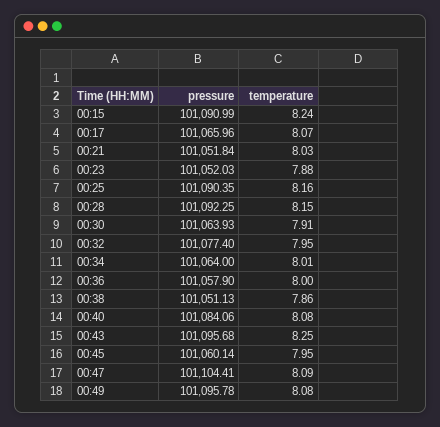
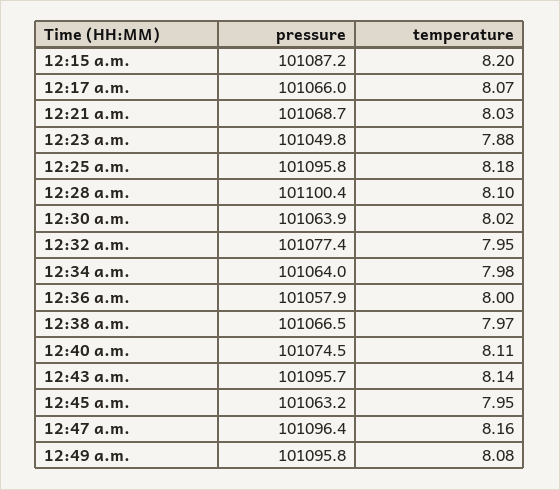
pressure, 00:15: 101090.99 -> 101087.2
temperature, 00:15: 8.24 -> 8.2
pressure, 00:21: 101051.84 -> 101068.7
pressure, 00:23: 101052.03 -> 101049.8
pressure, 00:25: 101090.35 -> 101095.8
temperature, 00:25: 8.16 -> 8.18
pressure, 00:28: 101092.25 -> 101100.4
temperature, 00:28: 8.15 -> 8.1
temperature, 00:30: 7.91 -> 8.02
temperature, 00:34: 8.01 -> 7.98
pressure, 00:38: 101051.13 -> 101066.5
temperature, 00:38: 7.86 -> 7.97
pressure, 00:40: 101084.06 -> 101074.5
temperature, 00:40: 8.08 -> 8.11
temperature, 00:43: 8.25 -> 8.14
pressure, 00:45: 101060.14 -> 101063.2
pressure, 00:47: 101104.41 -> 101096.4
temperature, 00:47: 8.09 -> 8.16

